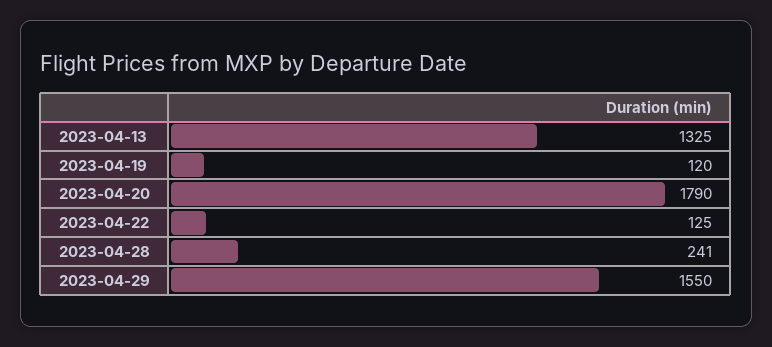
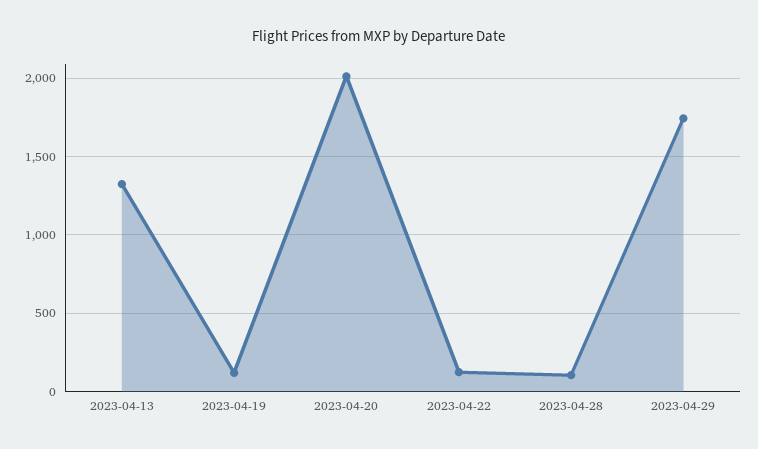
2023-04-20: 1790 -> 2000
2023-04-28: 241 -> 100
2023-04-29: 1550 -> 1750

